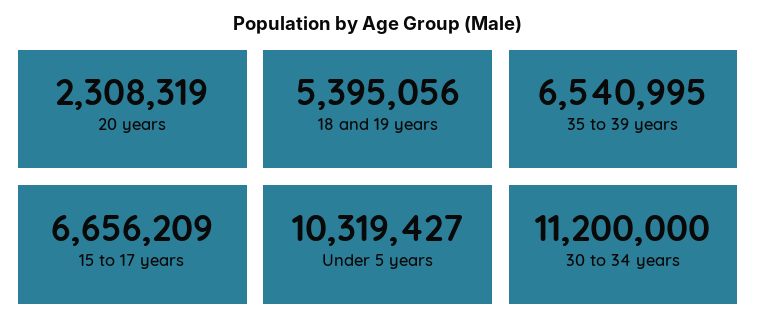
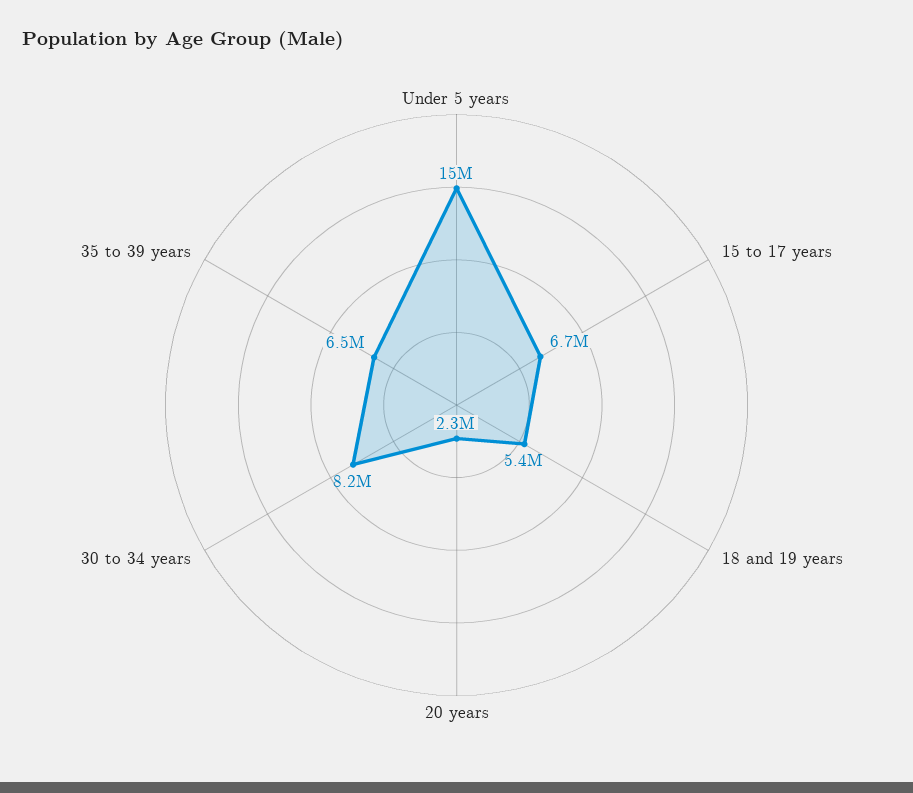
Under 5 years: 10319427 -> 15000000
30 to 34 years: 11200000 -> 8200000

